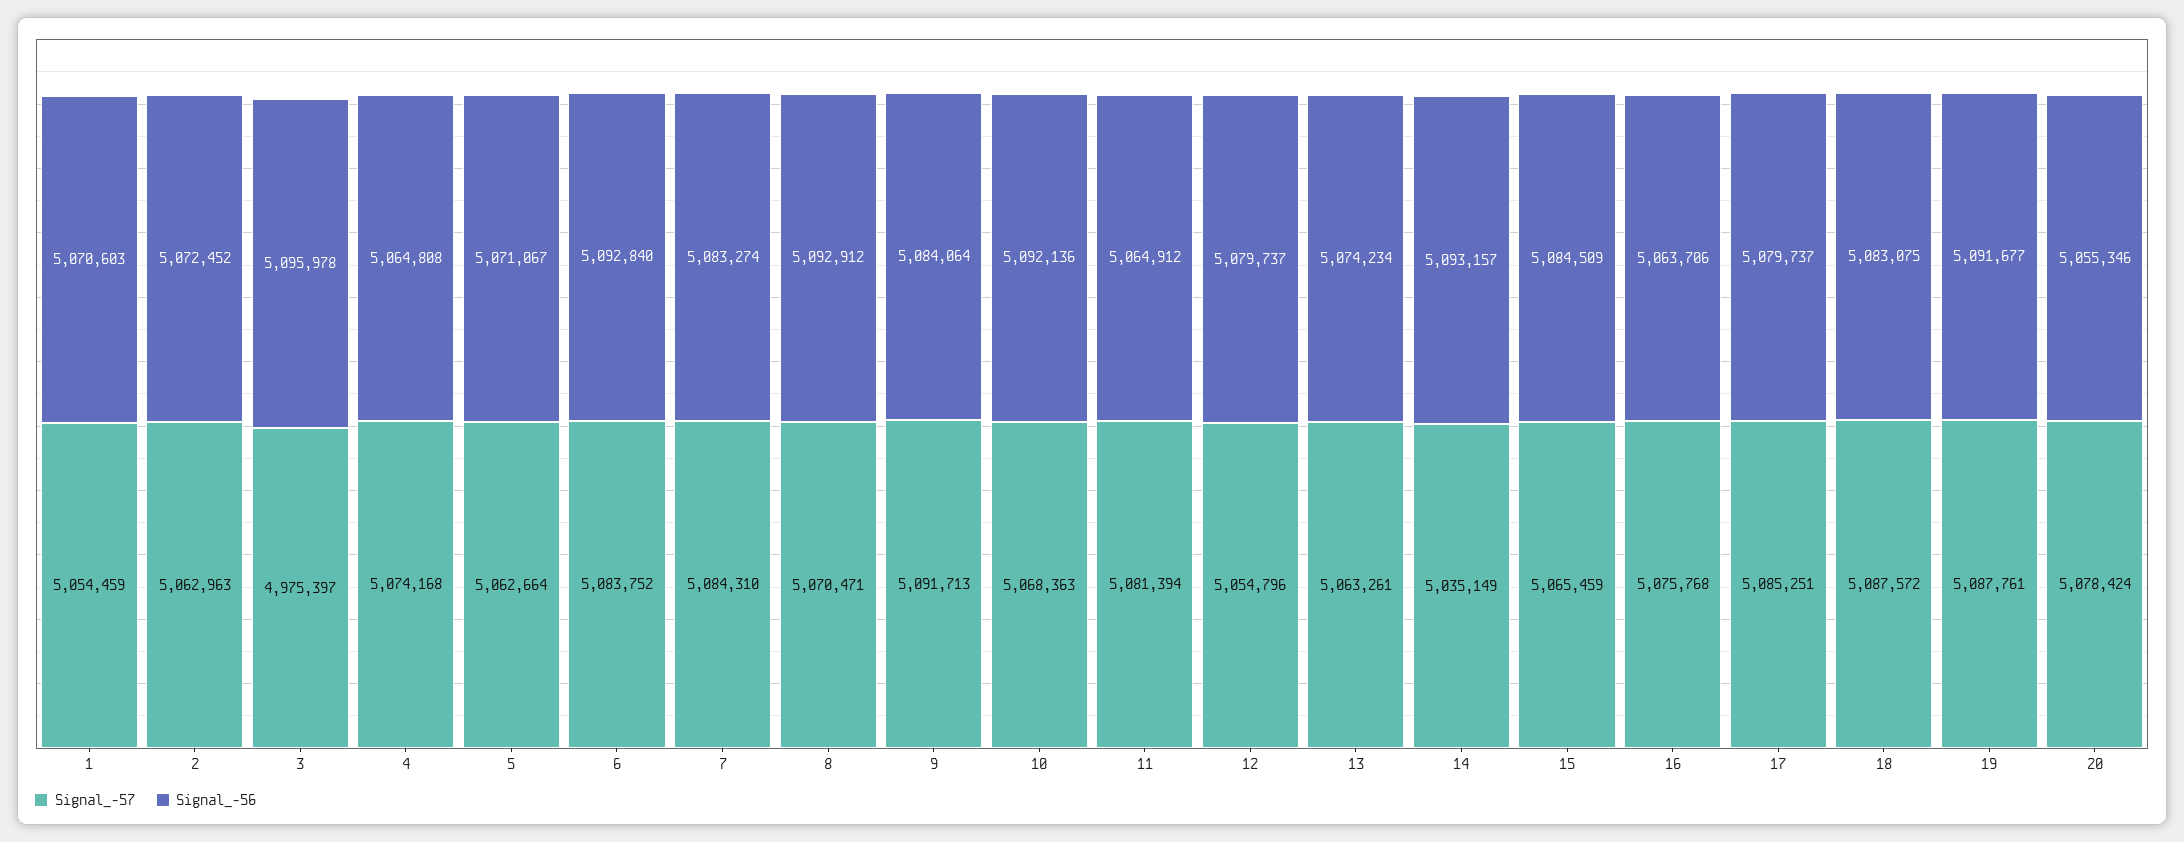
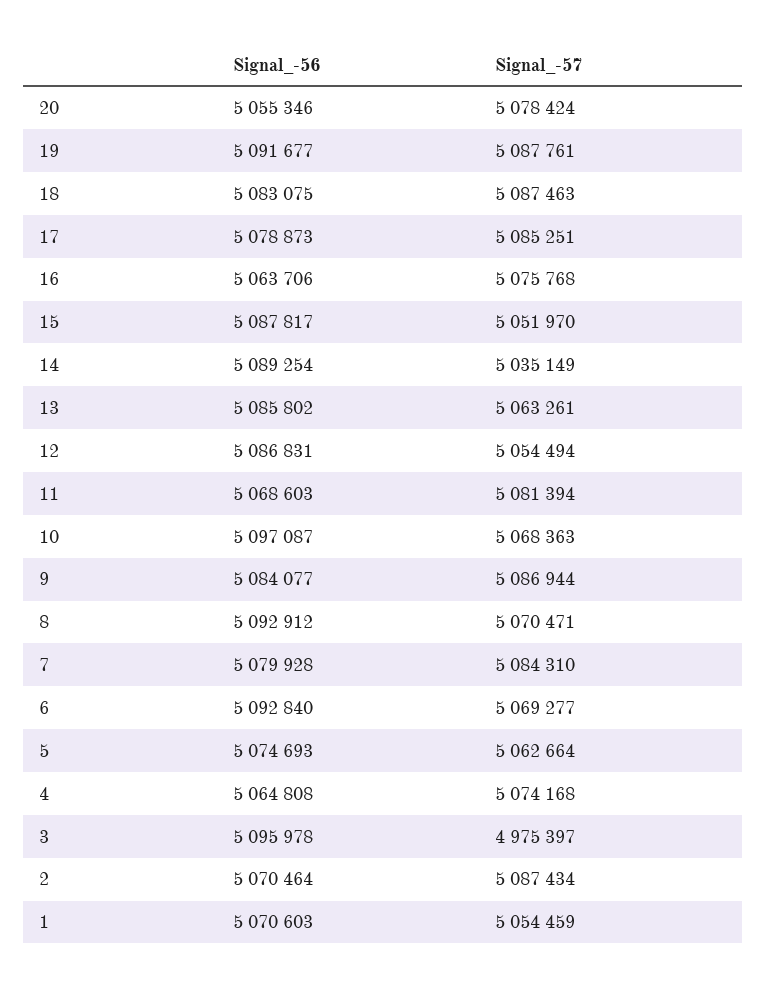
Signal_-57, 2: 5062963 -> 5087434
Signal_-56, 2: 5072452 -> 5070464
Signal_-56, 5: 5071067 -> 5074693
Signal_-57, 6: 5083752 -> 5069277
Signal_-56, 7: 5083274 -> 5079928
Signal_-57, 9: 5091713 -> 5086944
Signal_-56, 9: 5084064 -> 5084077
Signal_-56, 10: 5092136 -> 5097087
Signal_-56, 11: 5064912 -> 5068603
Signal_-57, 12: 5054796 -> 5054494
Signal_-56, 12: 5079737 -> 5086831
Signal_-56, 13: 5074234 -> 5085802
Signal_-56, 14: 5093157 -> 5089254
Signal_-57, 15: 5065459 -> 5051970
Signal_-56, 15: 5084509 -> 5087817
Signal_-56, 17: 5079737 -> 5078873
Signal_-57, 18: 5087572 -> 5087463

